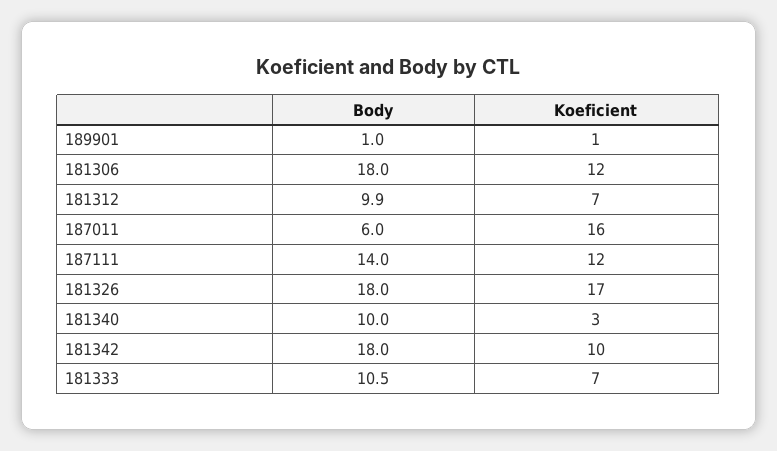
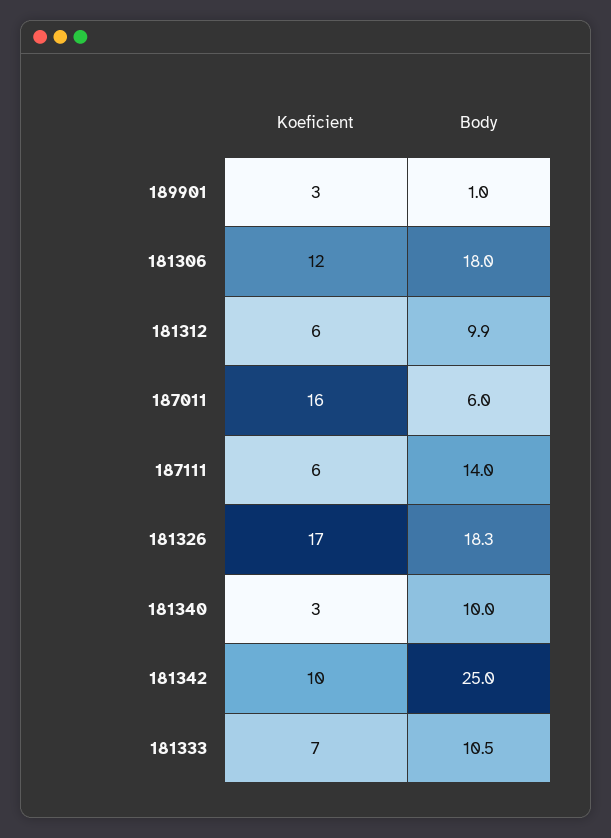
Koeficient, 189901: 1 -> 3
Koeficient, 181312: 7 -> 6
Koeficient, 187111: 12 -> 6
Body, 181326: 18 -> 18.3
Body, 181342: 18 -> 25

